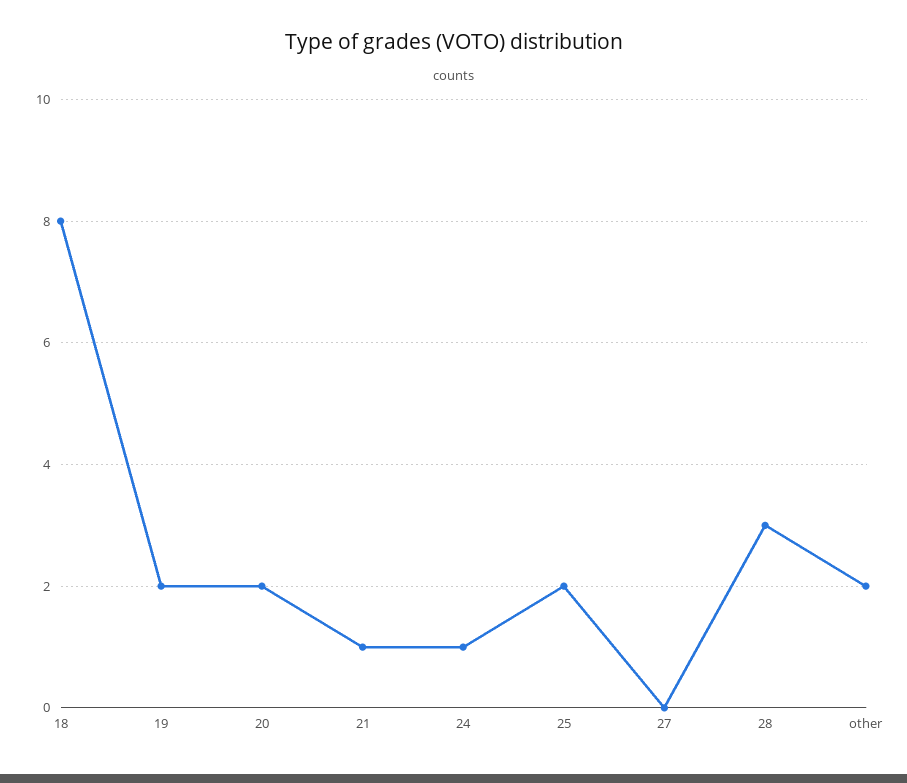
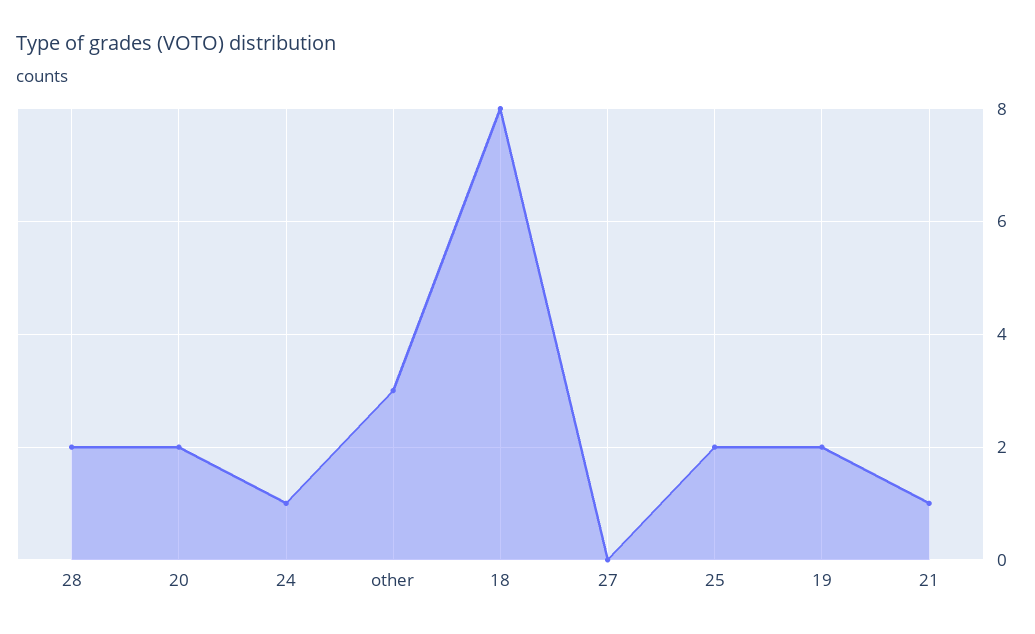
28: 3 -> 2
other: 2 -> 3

